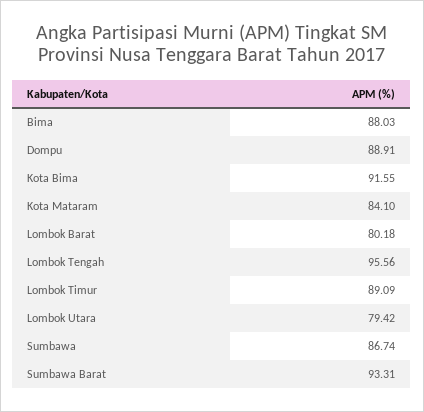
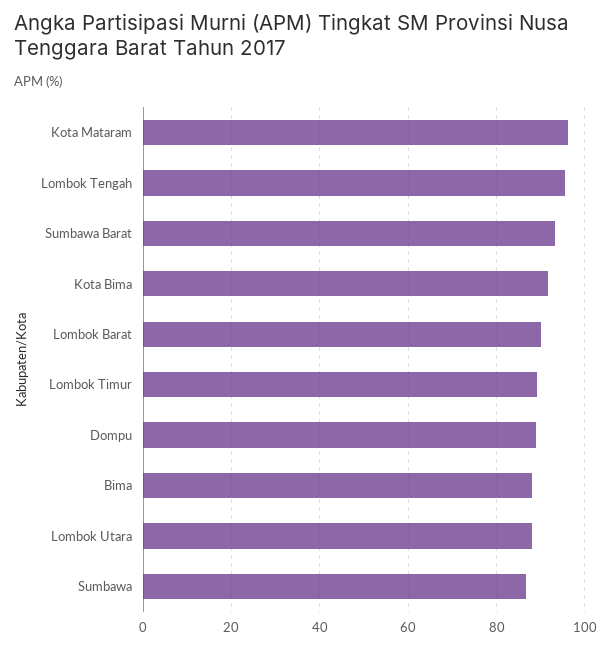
Kota Mataram: 84.1 -> 96
Lombok Barat: 80.18 -> 90
Lombok Utara: 79.42 -> 88

